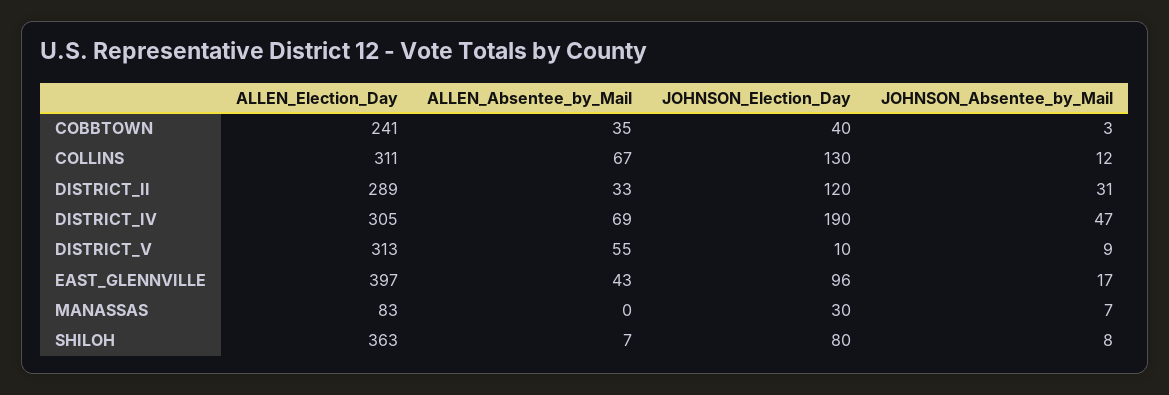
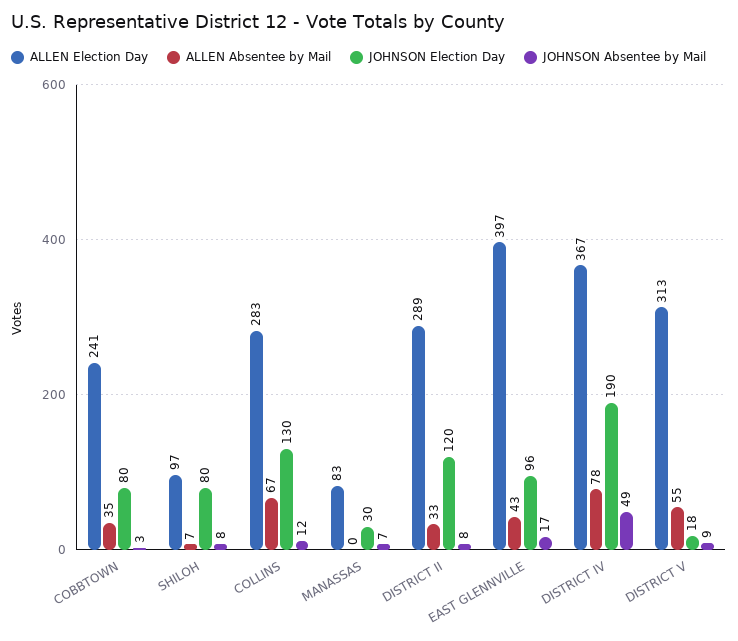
JOHNSON_Election_Day, COBBTOWN: 40 -> 80
ALLEN_Election_Day, COLLINS: 311 -> 283
JOHNSON_Absentee_by_Mail, DISTRICT_II: 31 -> 8
ALLEN_Election_Day, DISTRICT_IV: 305 -> 367
ALLEN_Absentee_by_Mail, DISTRICT_IV: 69 -> 78
JOHNSON_Absentee_by_Mail, DISTRICT_IV: 47 -> 49
JOHNSON_Election_Day, DISTRICT_V: 10 -> 18
ALLEN_Election_Day, SHILOH: 363 -> 97

